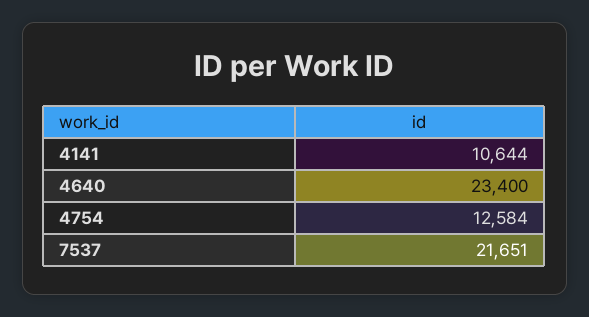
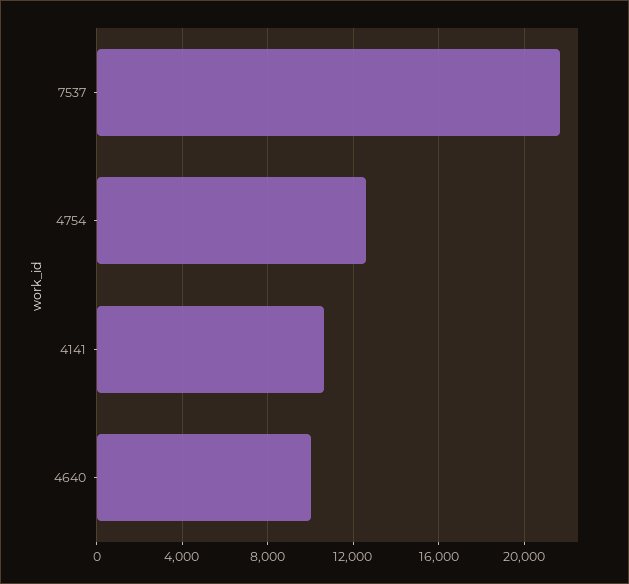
4640: 23400 -> 10000

